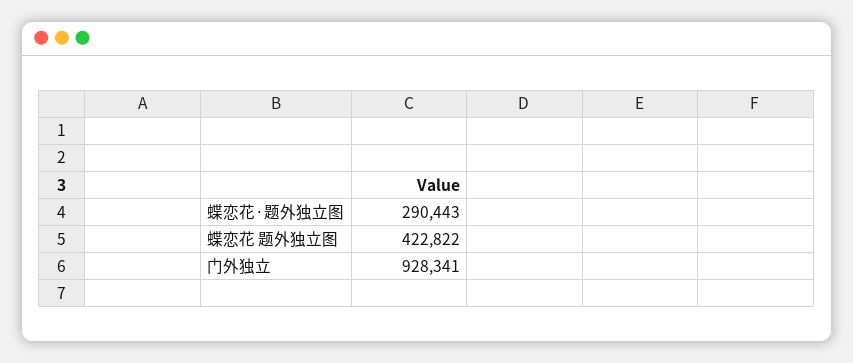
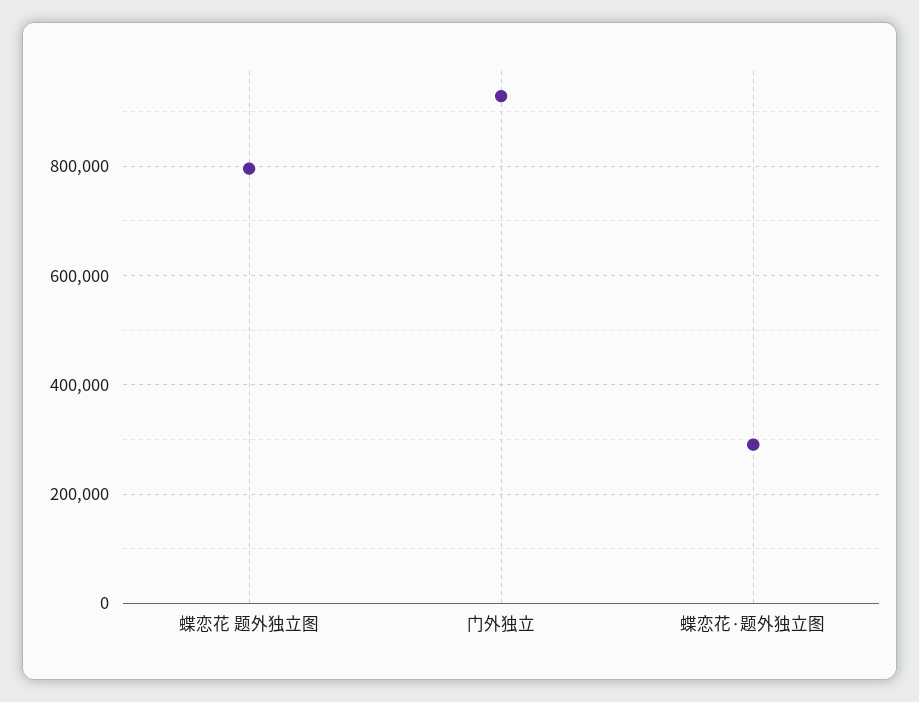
蝶恋花 题外独立图: 422822 -> 800000

